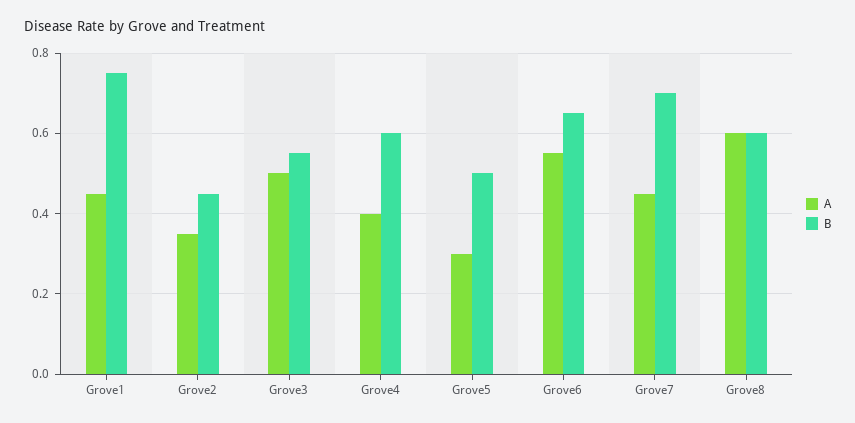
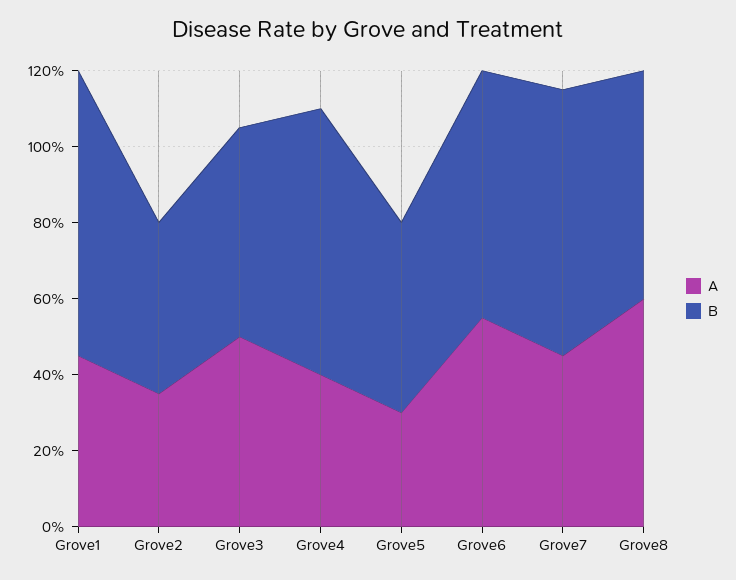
B, Grove4: 0.6 -> 0.7

